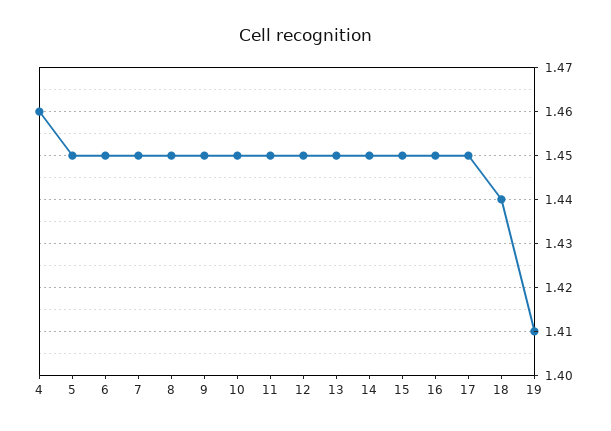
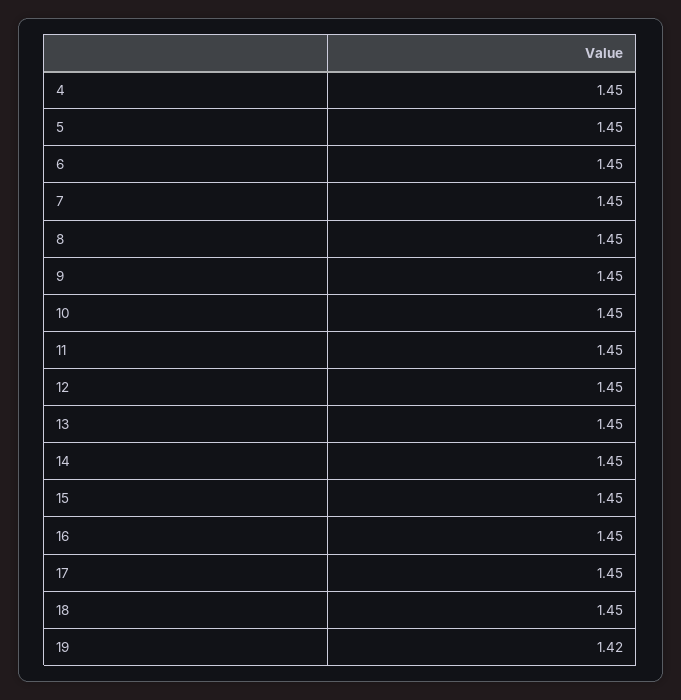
4: 1.46 -> 1.45
18: 1.44 -> 1.45
19: 1.41 -> 1.42

